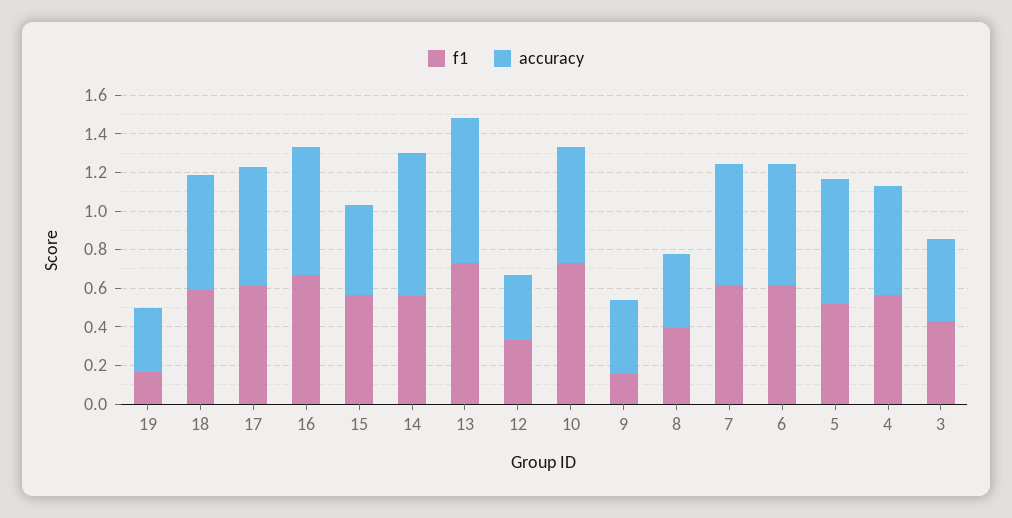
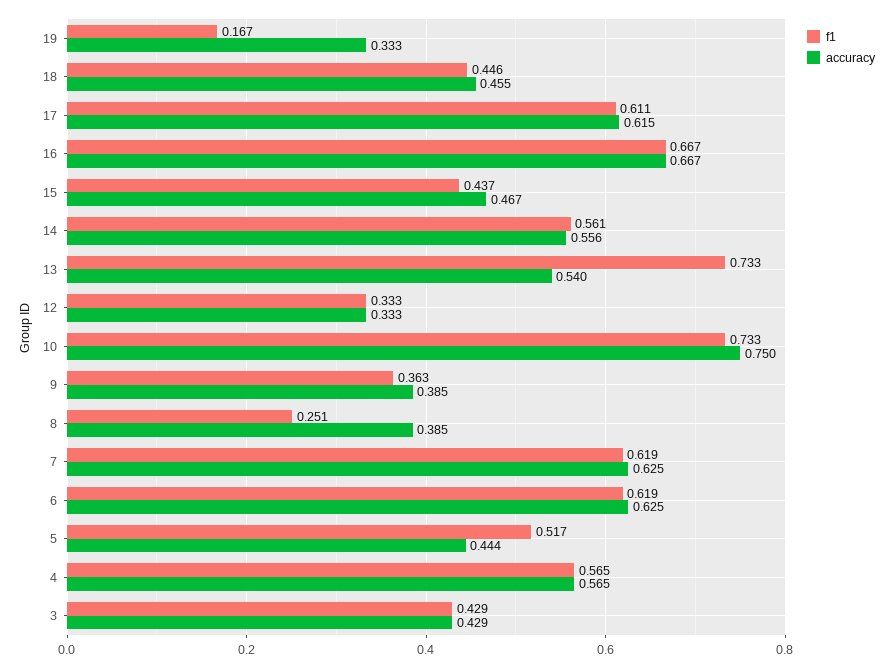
f1, 18: 0.6 -> 0.446
accuracy, 18: 0.6 -> 0.455
f1, 15: 0.55 -> 0.437
accuracy, 14: 0.75 -> 0.556
accuracy, 13: 0.75 -> 0.54
accuracy, 10: 0.6 -> 0.75
f1, 9: 0.15 -> 0.363
f1, 8: 0.4 -> 0.251
accuracy, 5: 0.65 -> 0.444

